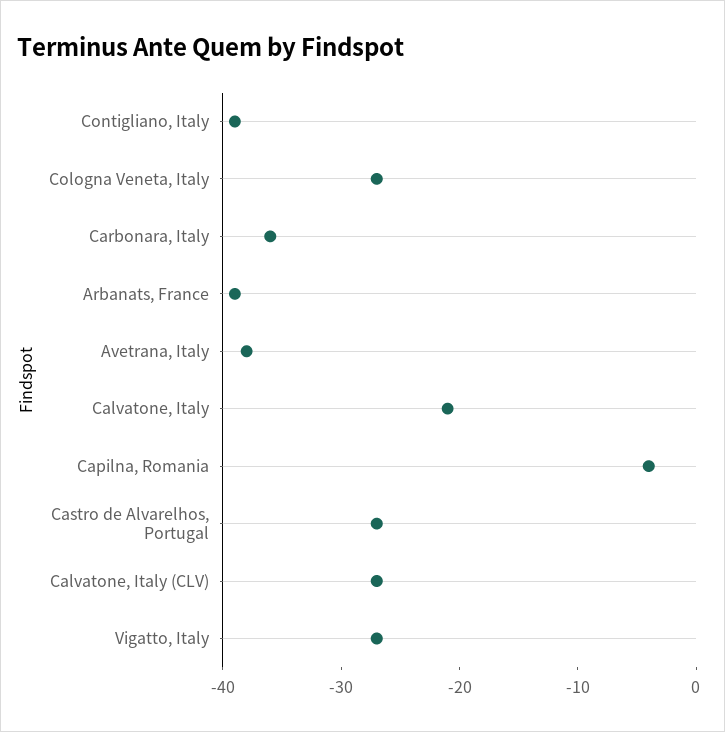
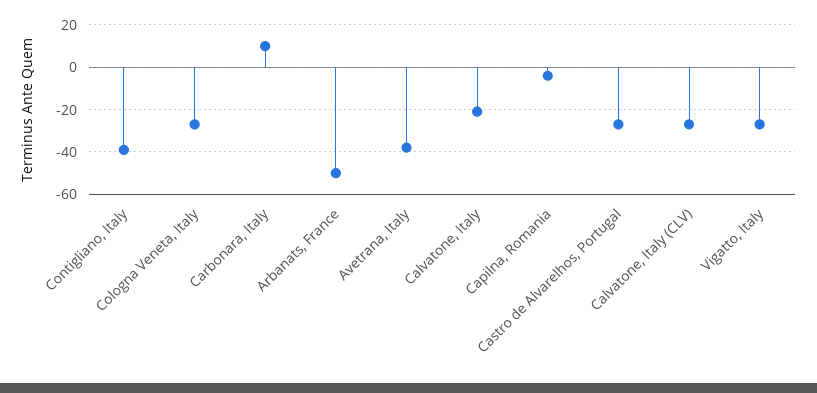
Carbonara, Italy: -36 -> 10
Arbanats, France: -39 -> -50

